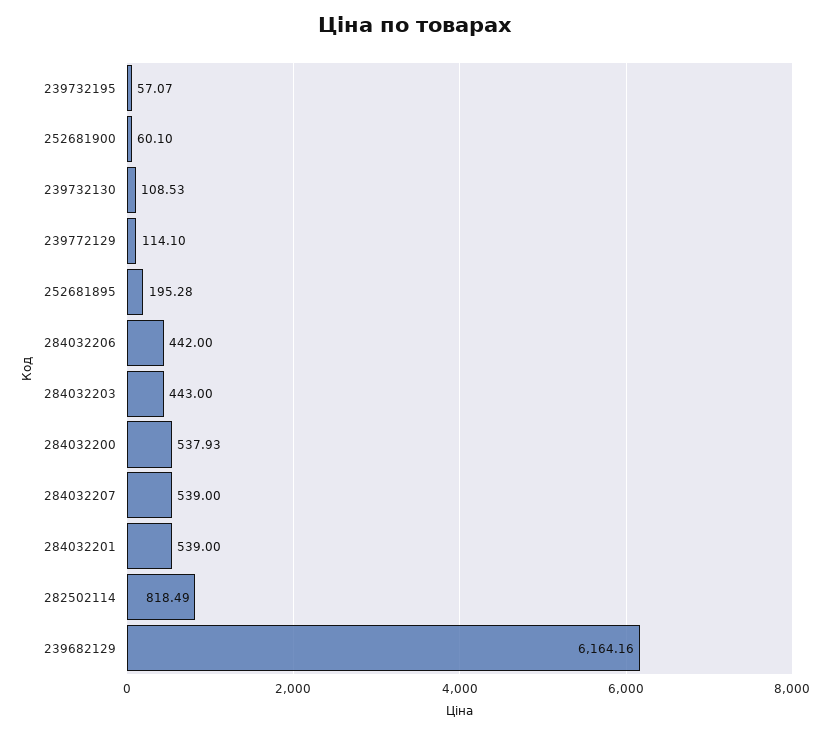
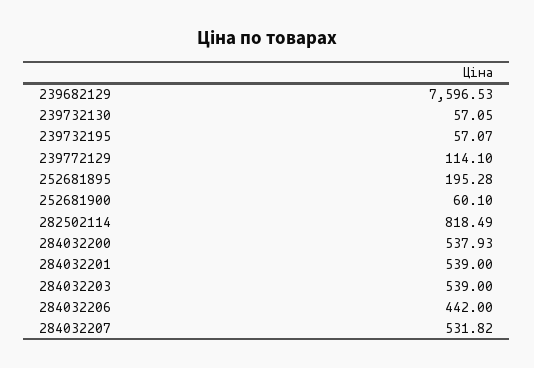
239732130: 108.53 -> 57.05
284032203: 443 -> 539
284032207: 539 -> 531.82
239682129: 6164.16 -> 7596.53

